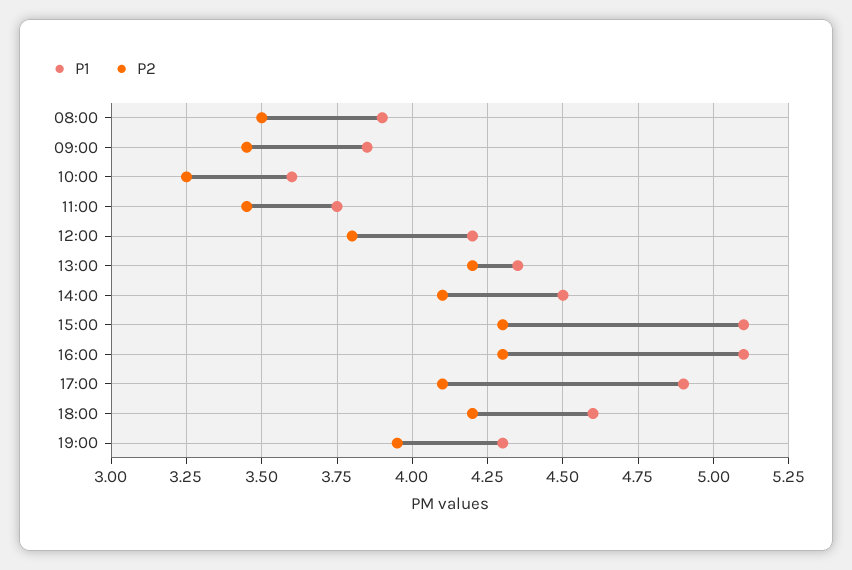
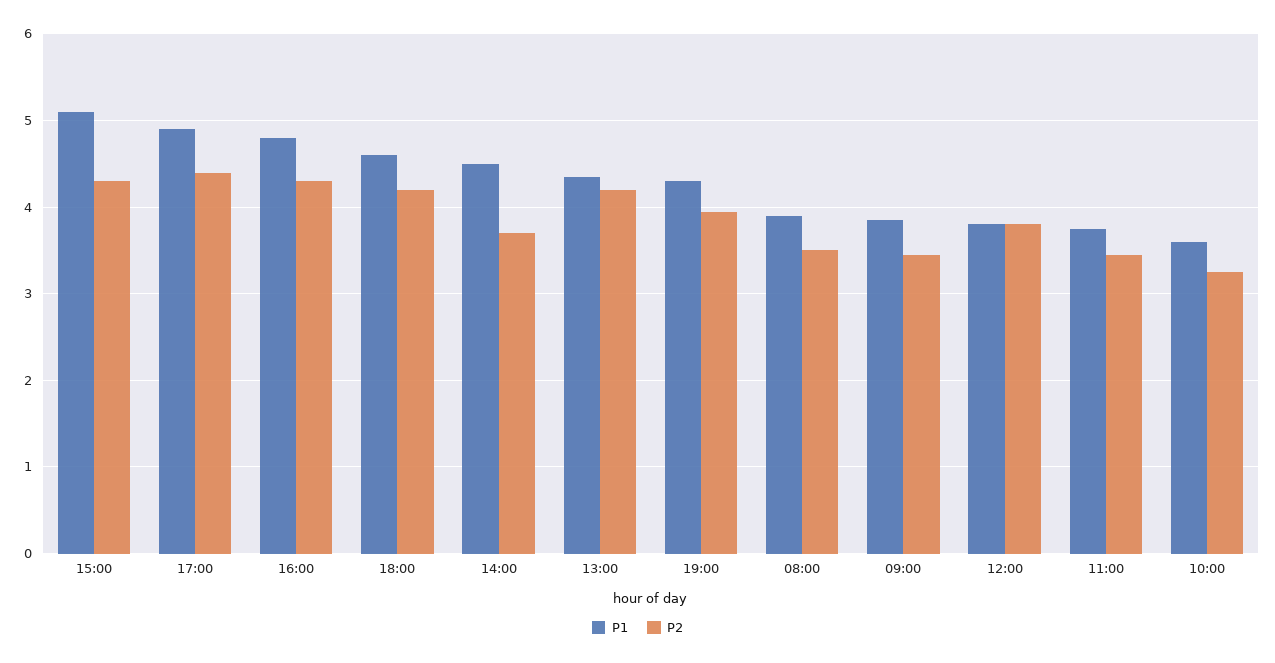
P1, 12:00: 4.2 -> 3.8
P2, 14:00: 4.1 -> 3.7
P1, 16:00: 5.1 -> 4.8
P2, 17:00: 4.1 -> 4.4

